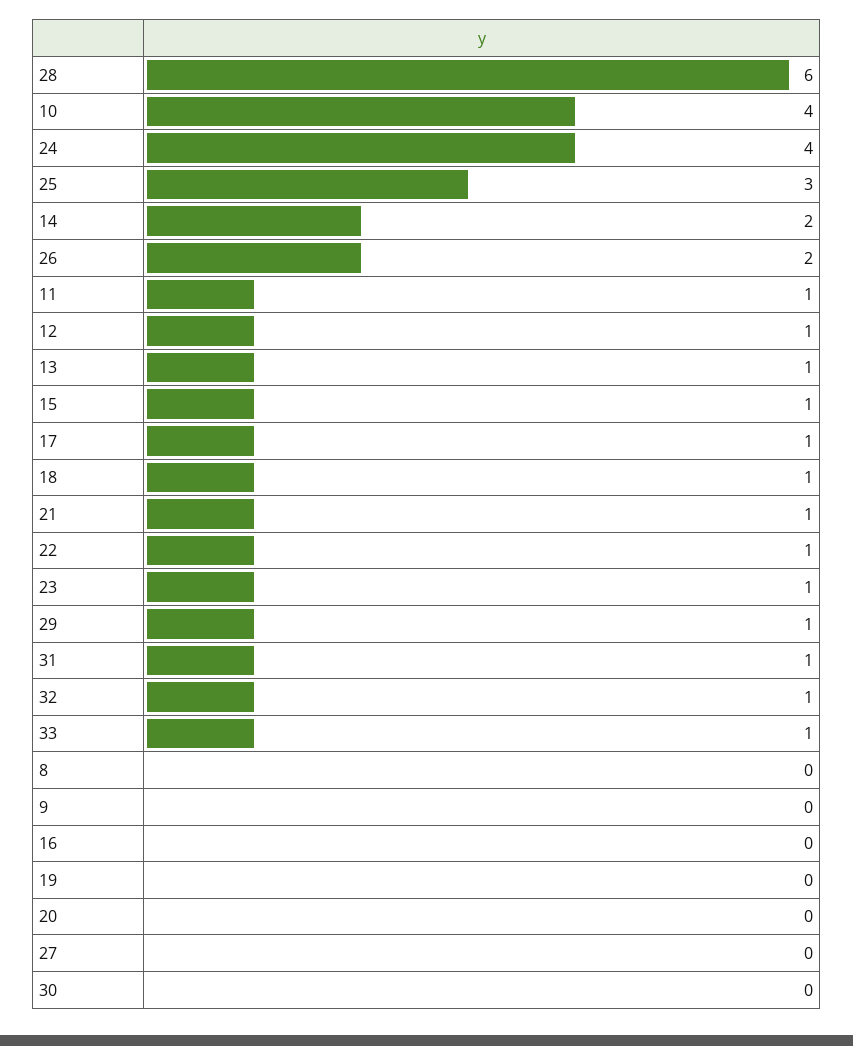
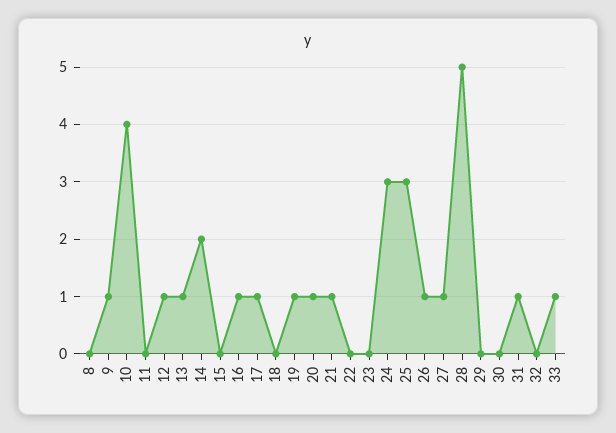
28: 6 -> 5
24: 4 -> 3
26: 2 -> 1
11: 1 -> 0
15: 1 -> 0
18: 1 -> 0
22: 1 -> 0
23: 1 -> 0
29: 1 -> 0
32: 1 -> 0
9: 0 -> 1
16: 0 -> 1
19: 0 -> 1
20: 0 -> 1
27: 0 -> 1

